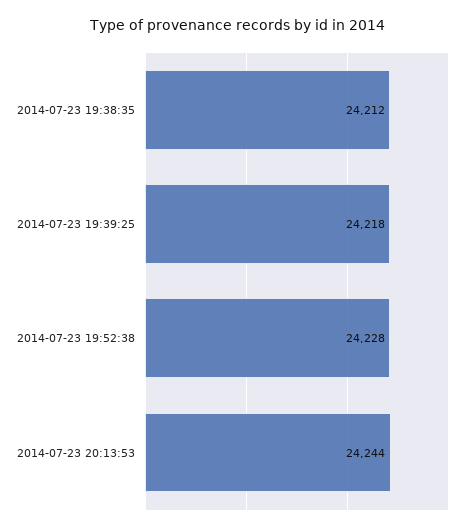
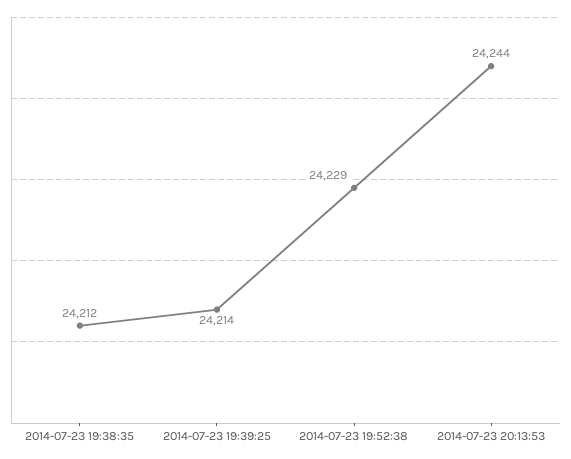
2014-07-23 19:39:25: 24218 -> 24214
2014-07-23 19:52:38: 24228 -> 24229

